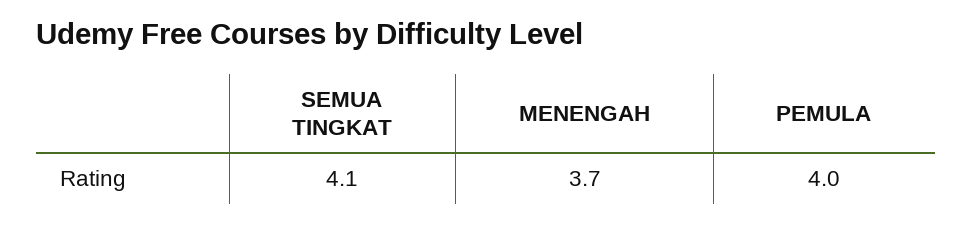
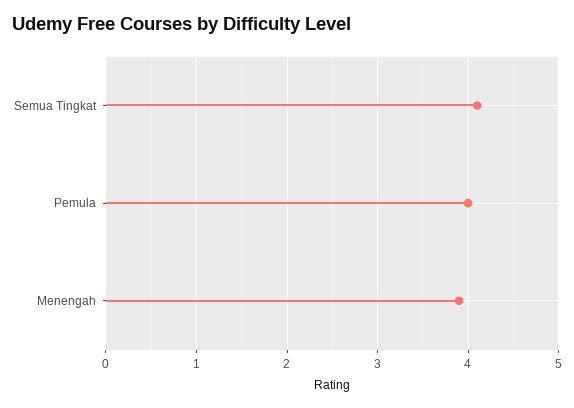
MENENGAH: 3.7 -> 3.9

